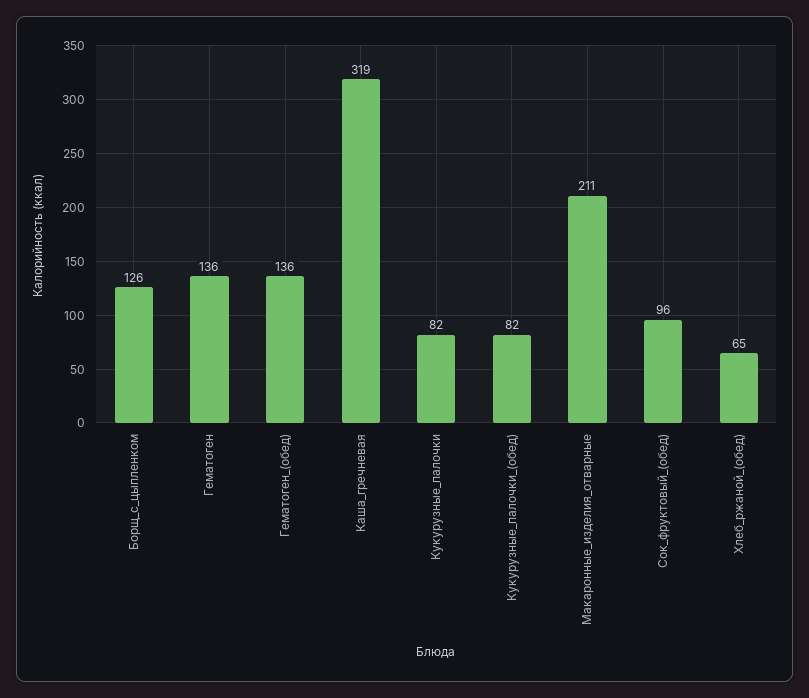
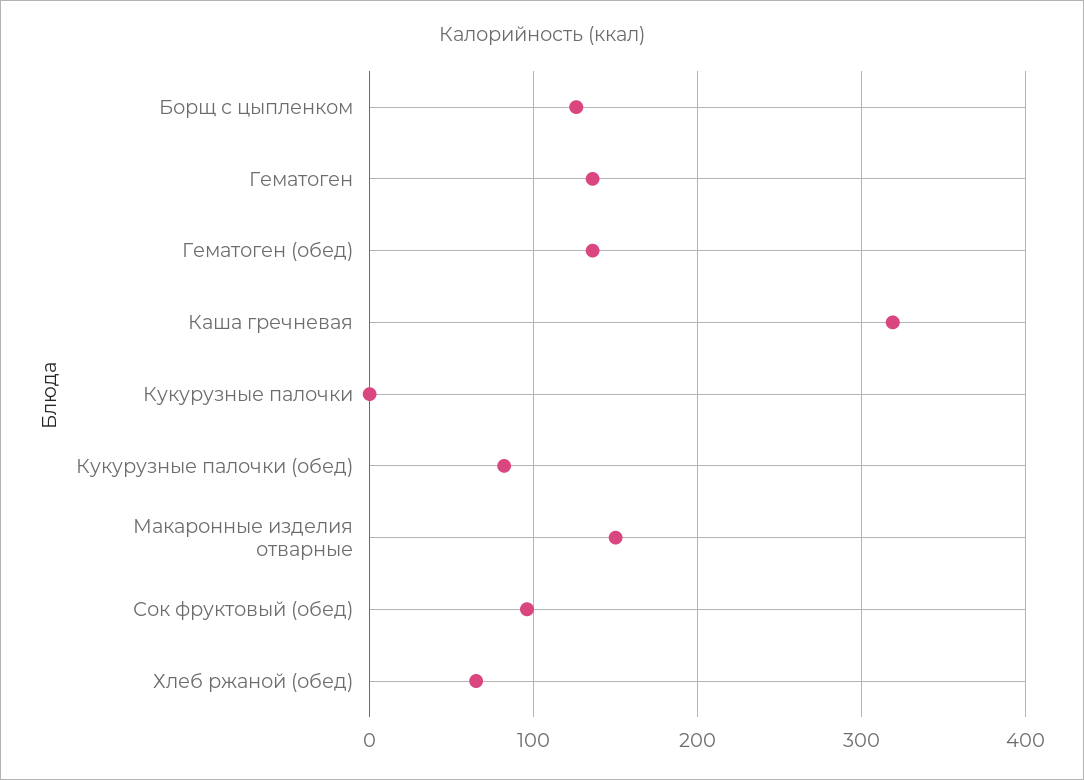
Кукурузные_палочки: 82 -> 0
Макаронные_изделия_отварные: 211 -> 150

